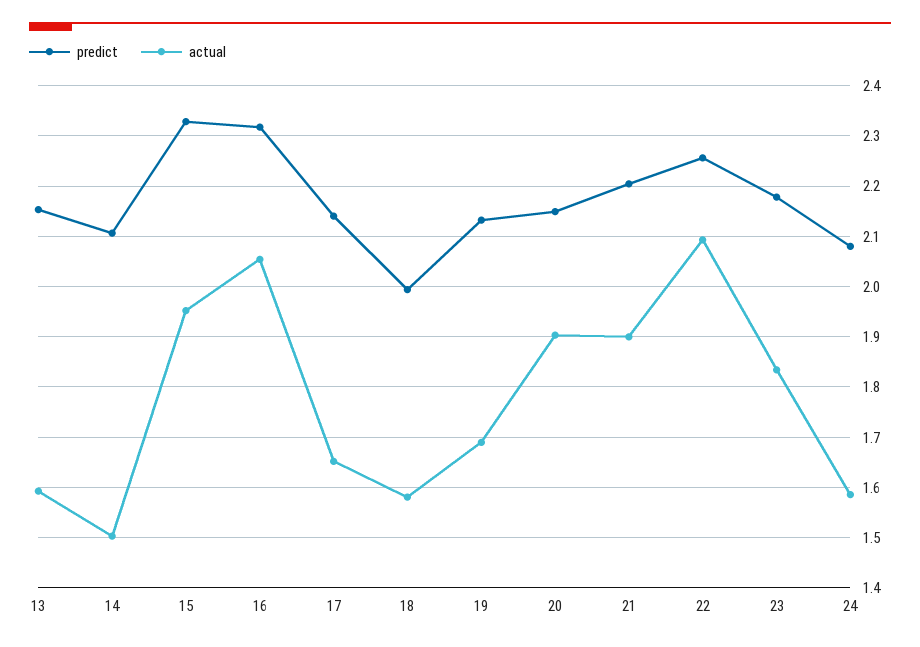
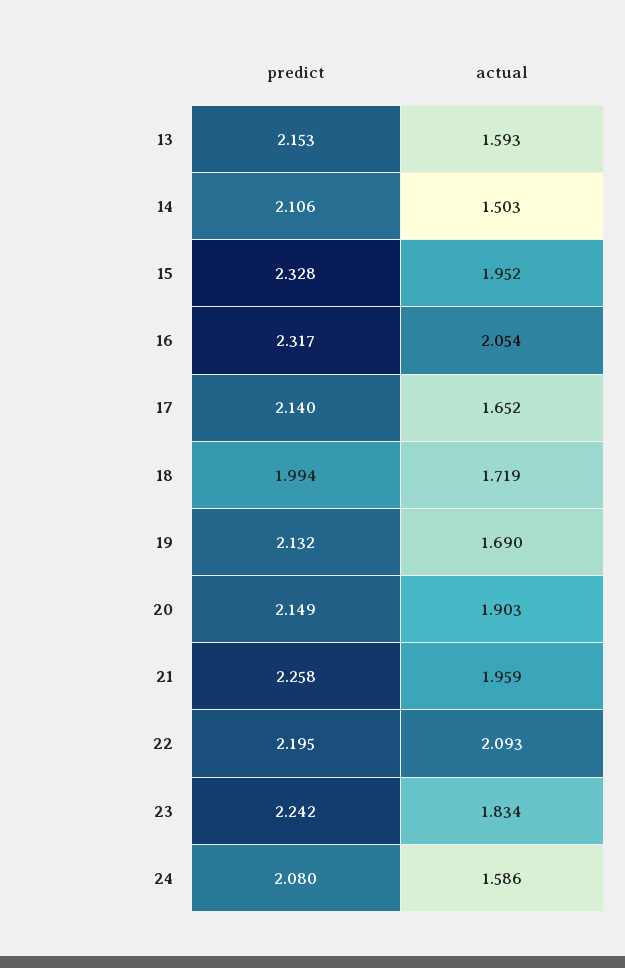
actual, 18: 1.58 -> 1.719
predict, 21: 2.2 -> 2.258
actual, 21: 1.9 -> 1.959
predict, 22: 2.26 -> 2.195
predict, 23: 2.18 -> 2.242

